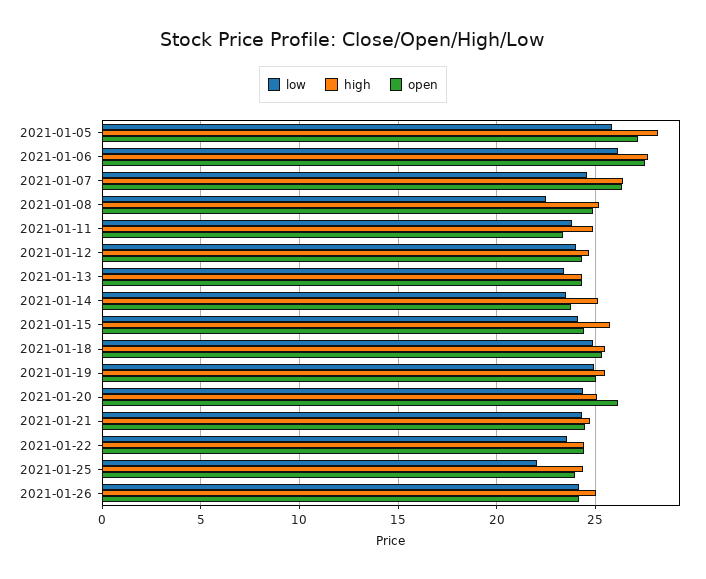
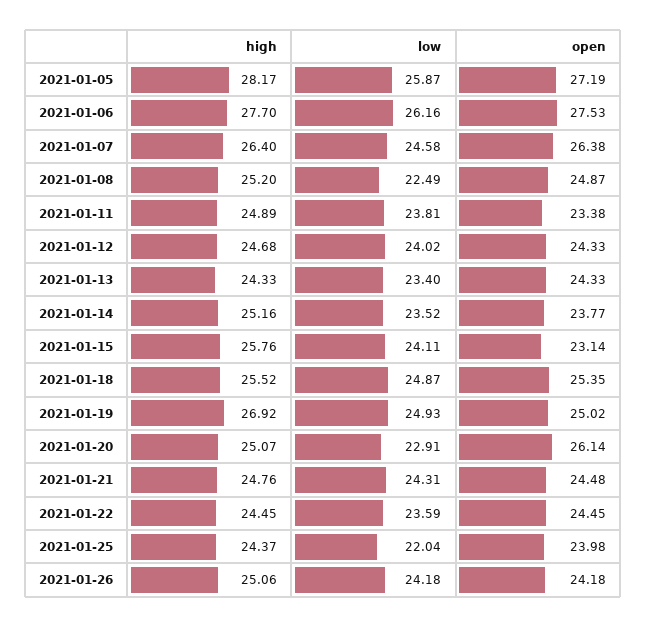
open, 2021-01-15: 24.5 -> 23.14
high, 2021-01-19: 25.5 -> 26.92
low, 2021-01-20: 24.5 -> 22.91

